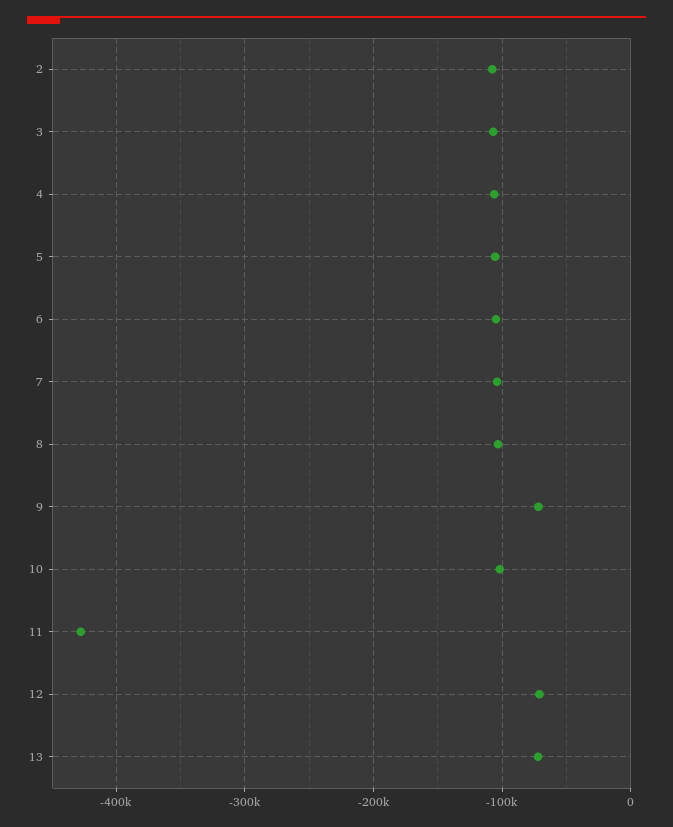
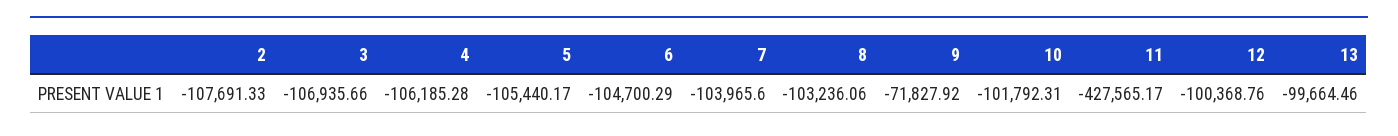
12: -70000 -> -100368.76
13: -70000 -> -99664.46

